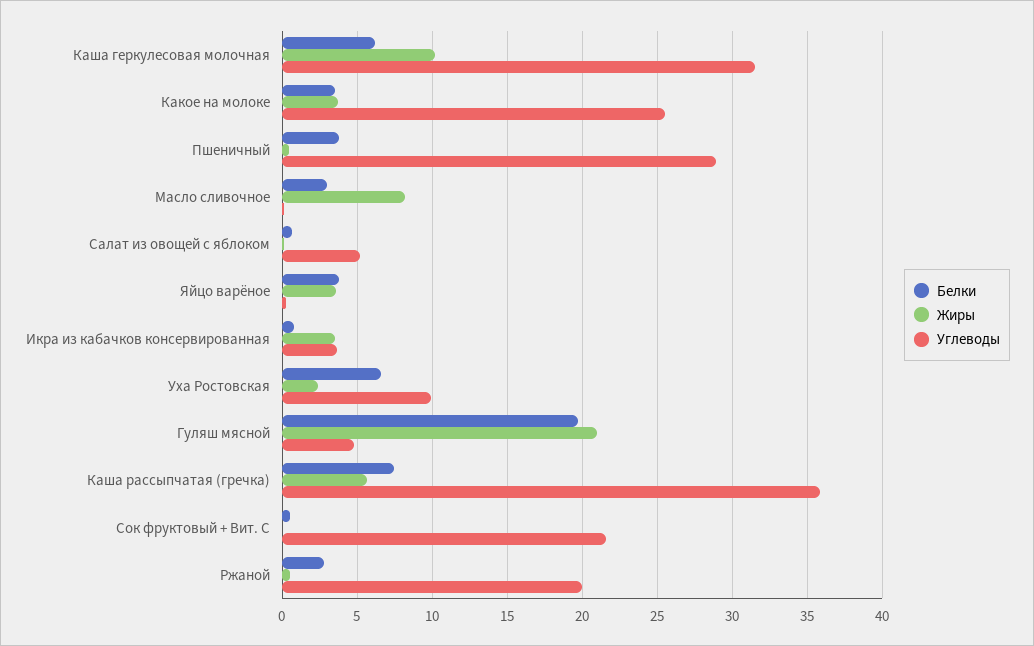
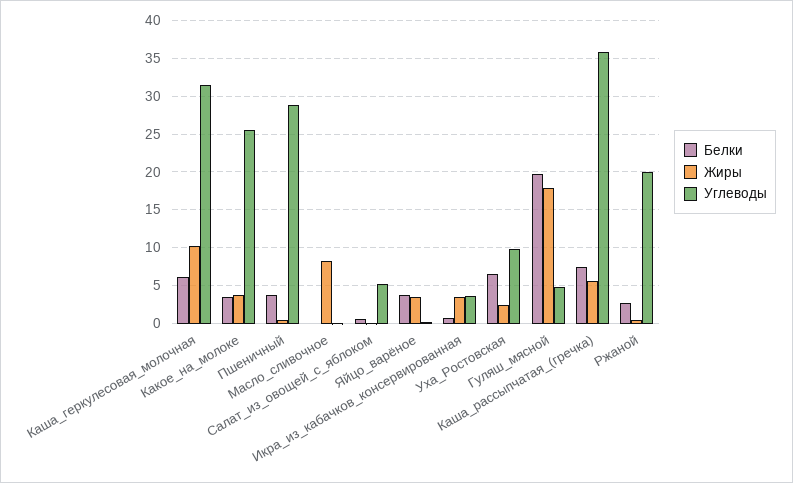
Белки, Масло сливочное: 3 -> 0
Жиры, Гуляш мясной: 21 -> 18
Белки, Сок фруктовый + Вит. С: 0.5 -> none
Жиры, Сок фруктовый + Вит. С: 0 -> none
Углеводы, Сок фруктовый + Вит. С: 21.5 -> none

